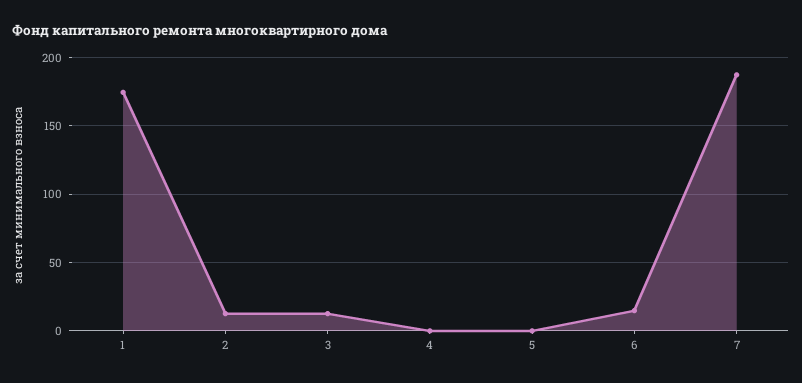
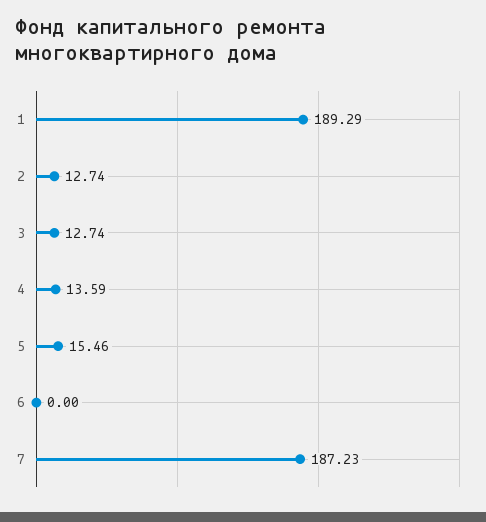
1: 175 -> 189.29
4: 0 -> 13.59
5: 0 -> 15.46
6: 15 -> 0

